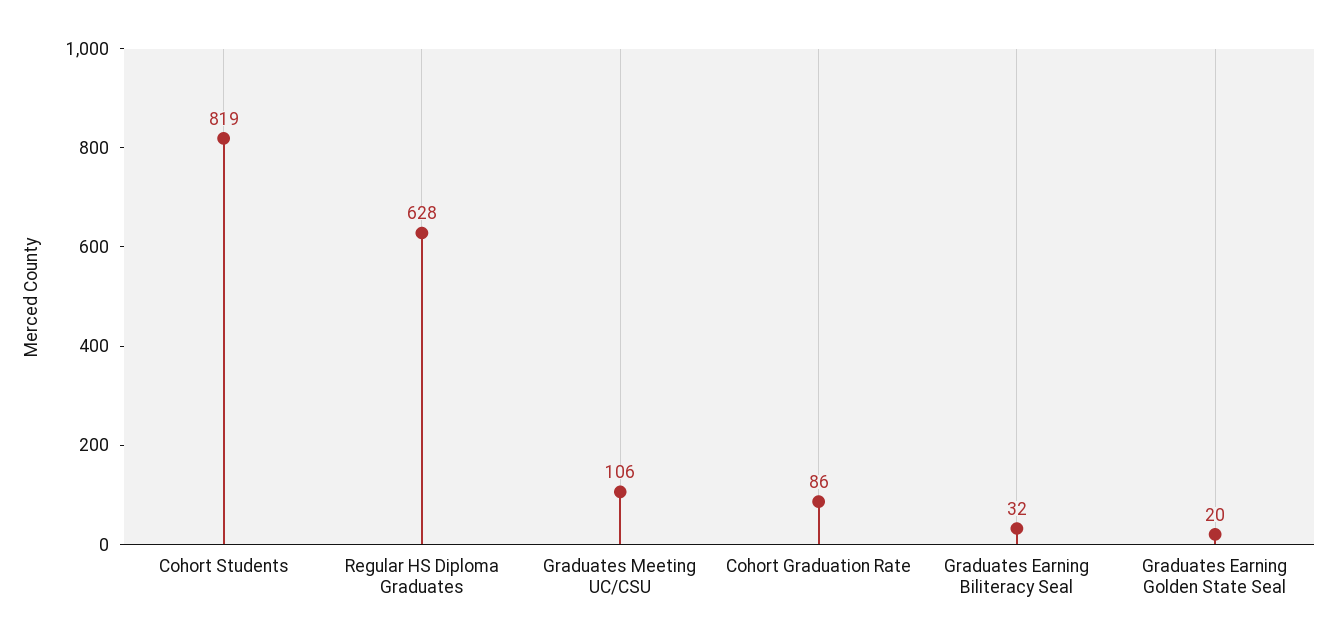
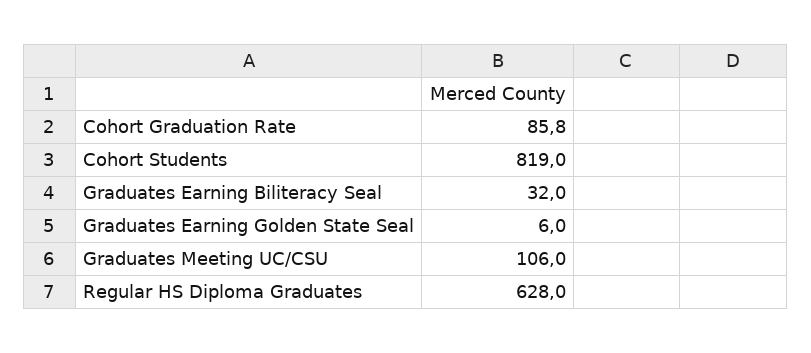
Graduates Earning Golden State Seal: 20 -> 6

